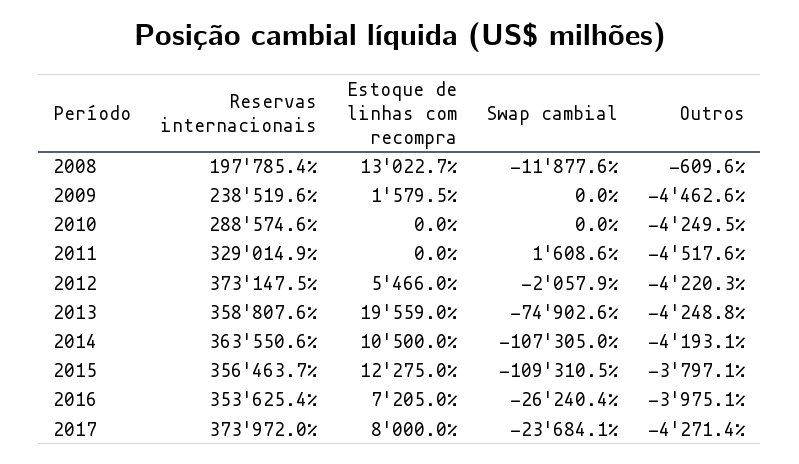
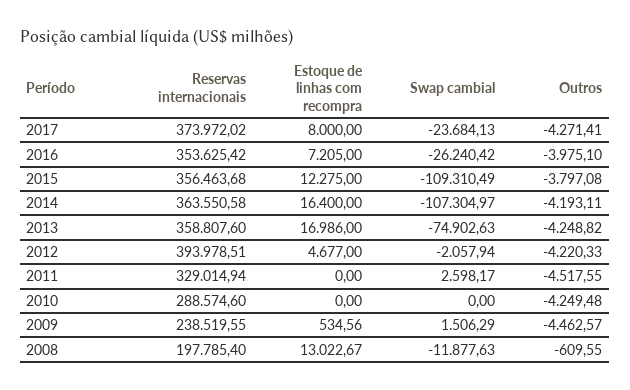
Estoque de linhas com recompra, 2009: 1579.5 -> 534.56
Swap cambial, 2009: 0 -> 1506.29
Swap cambial, 2011: 1608.6 -> 2598.17
Reservas internacionais, 2012: 373147.5 -> 393978.51
Estoque de linhas com recompra, 2012: 5466 -> 4677
Estoque de linhas com recompra, 2013: 19559 -> 16986
Estoque de linhas com recompra, 2014: 10500 -> 16400

